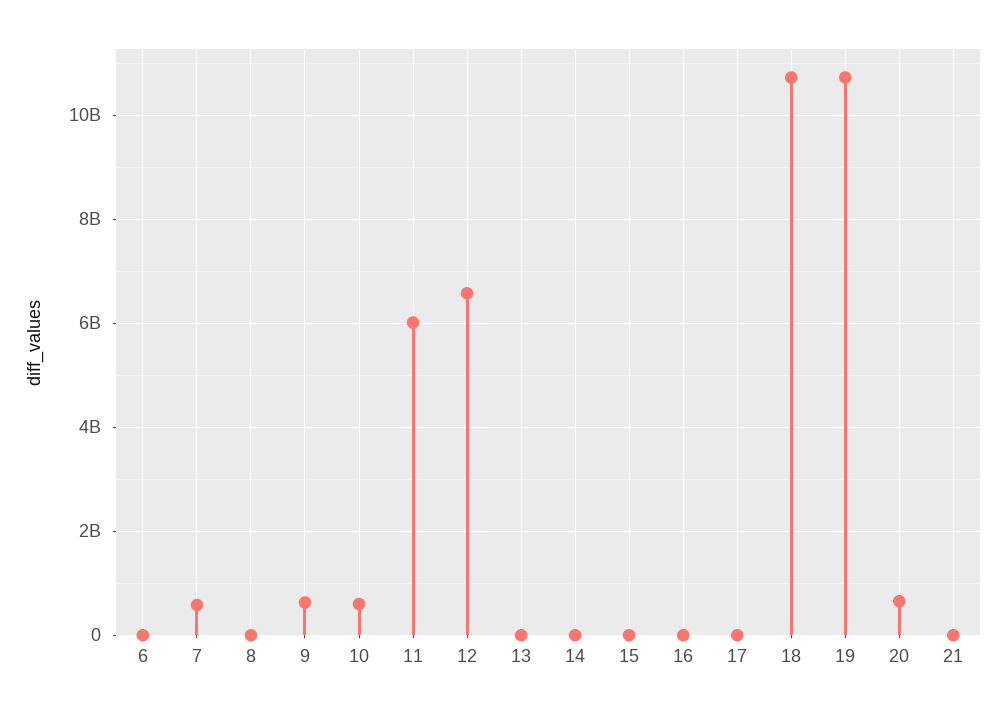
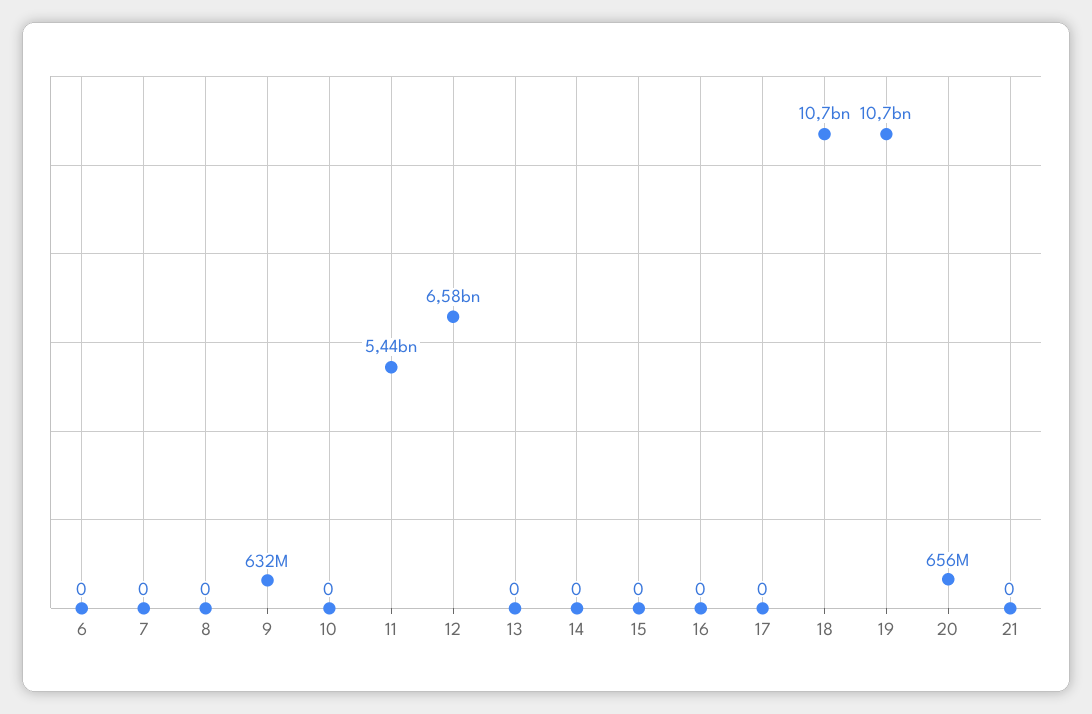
7: 600000000 -> 0
10: 600000000 -> 0
11: 6000000000 -> 5440000000

